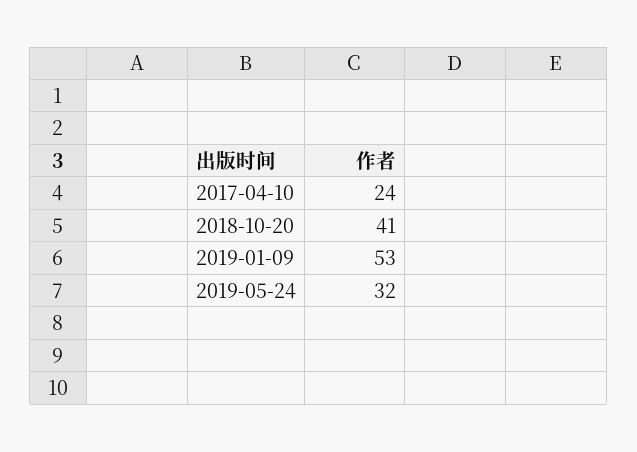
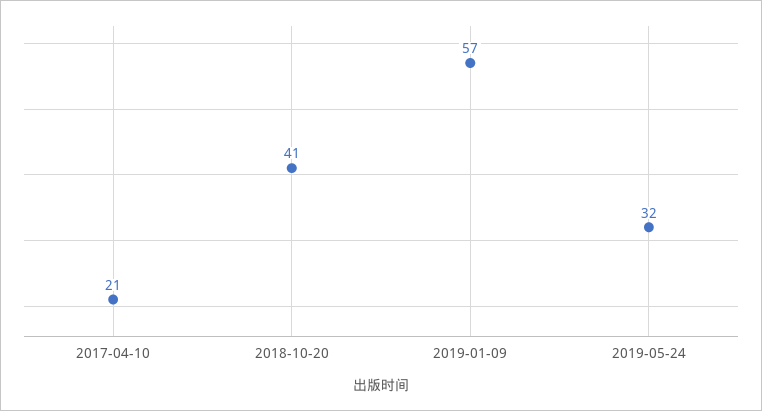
2017-04-10: 24 -> 21
2019-01-09: 53 -> 57

